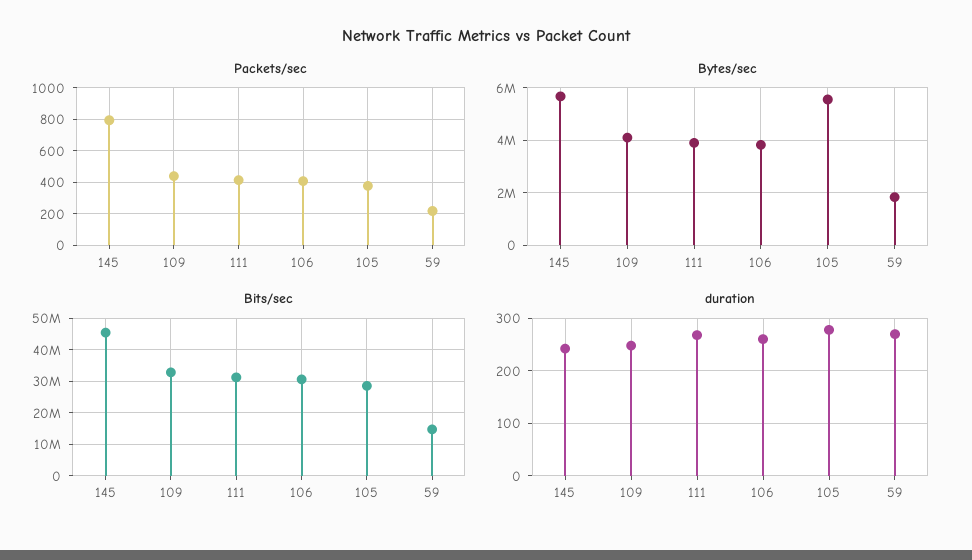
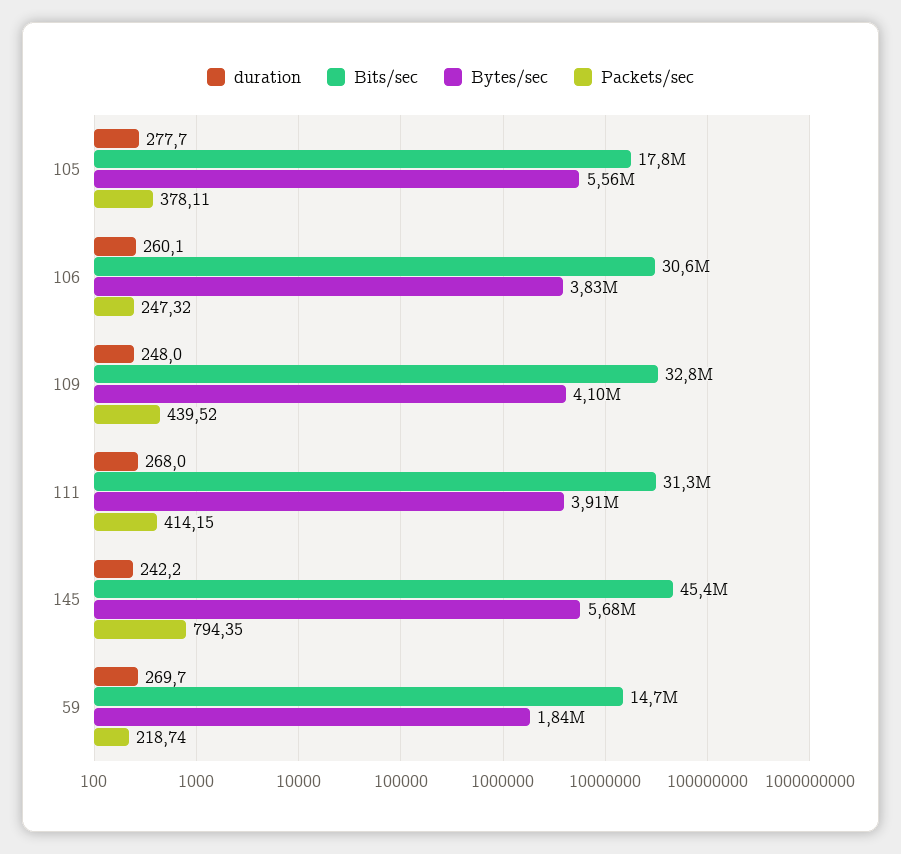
Packets/sec, 106: 400 -> 247.32
Bits/sec, 105: 28000000 -> 17800000

